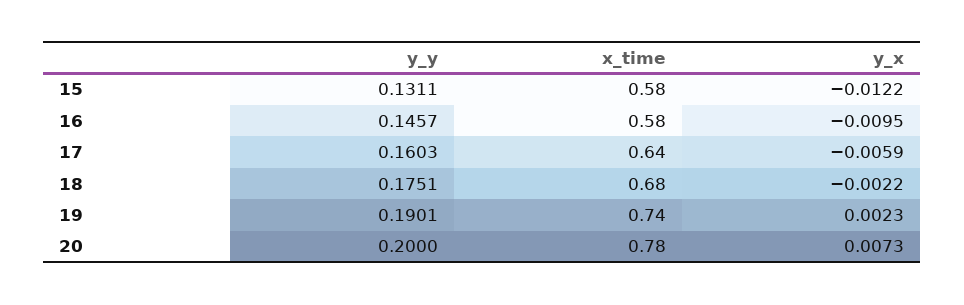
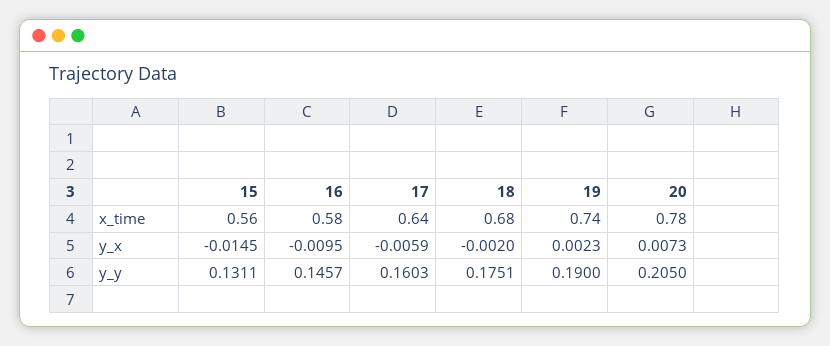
x_time, 15: 0.58 -> 0.56
y_x, 15: -0.0122 -> -0.0145
y_x, 18: -0.0022 -> -0.002
y_y, 19: 0.1901 -> 0.19
y_y, 20: 0.2 -> 0.205

